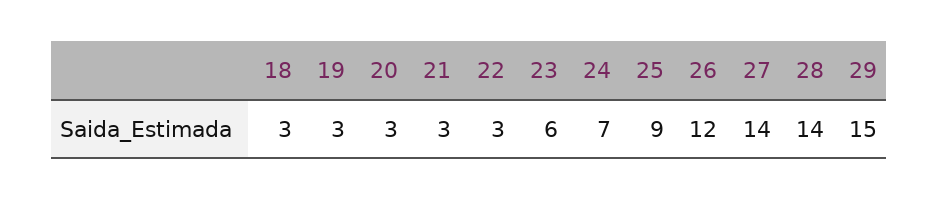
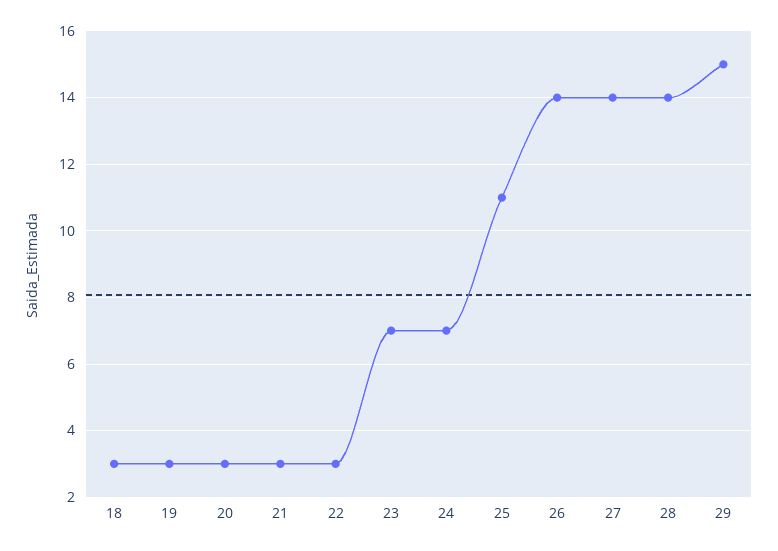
23: 6 -> 7
25: 9 -> 11
26: 12 -> 14

